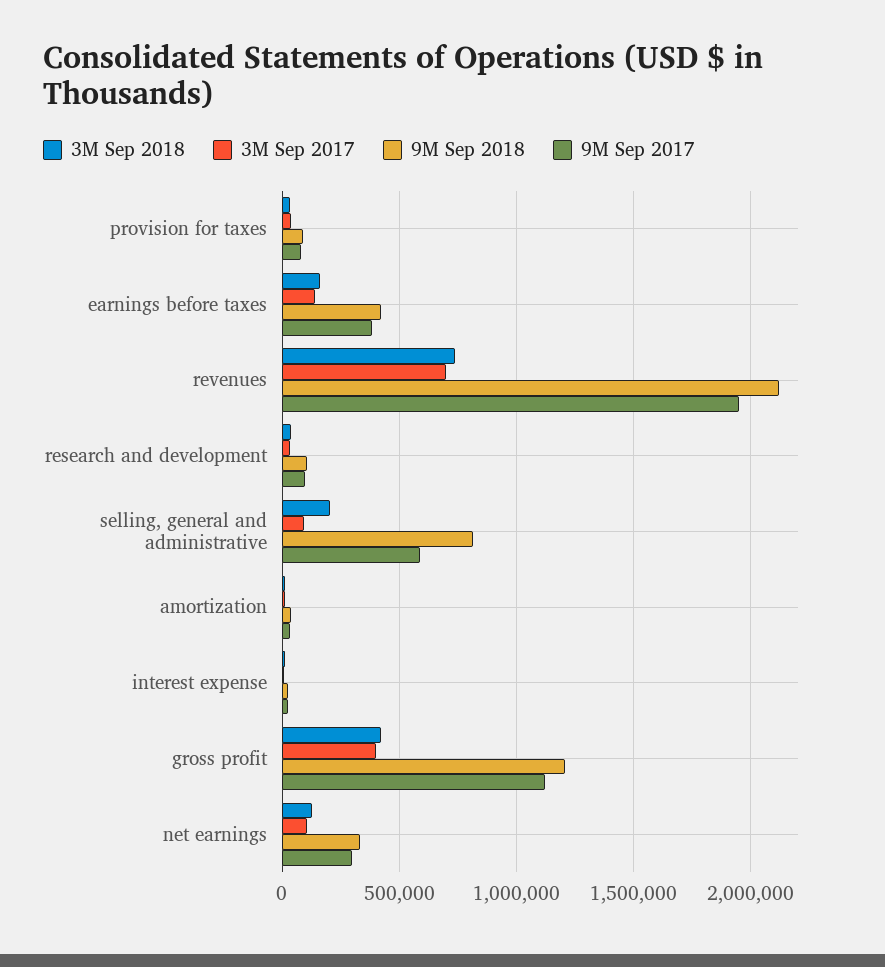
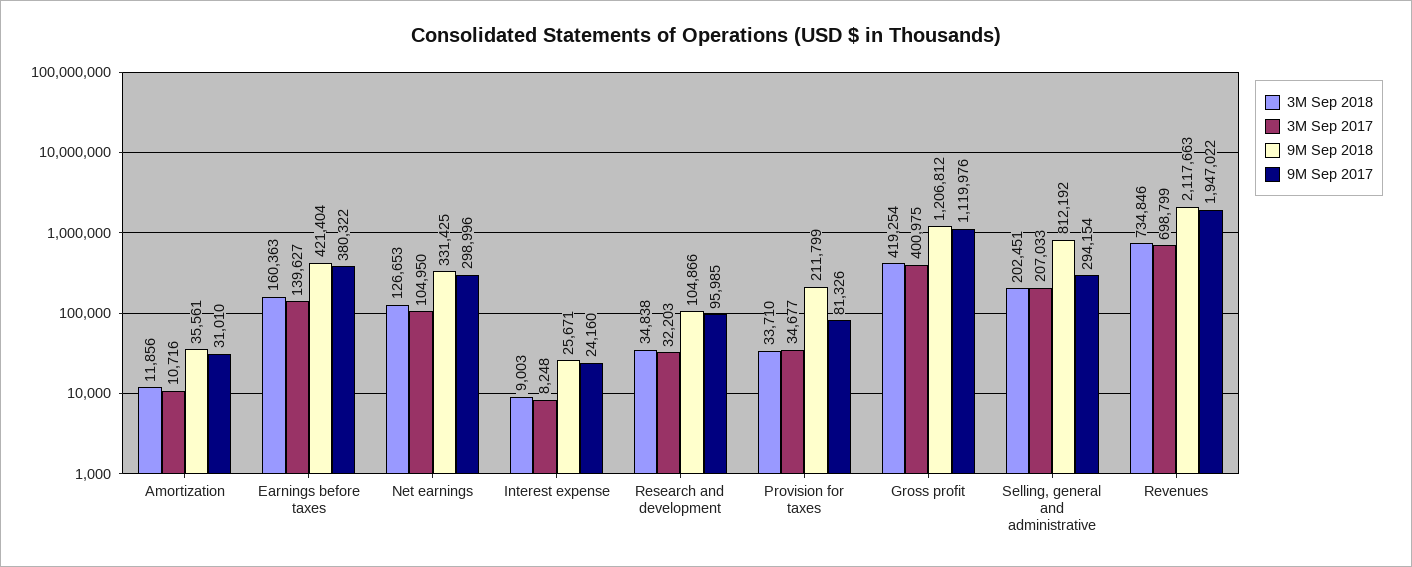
9M Sep 2018, provision for taxes: 100000 -> 211799
3M Sep 2017, selling, general and administrative: 100000 -> 207033
9M Sep 2017, selling, general and administrative: 600000 -> 294154

